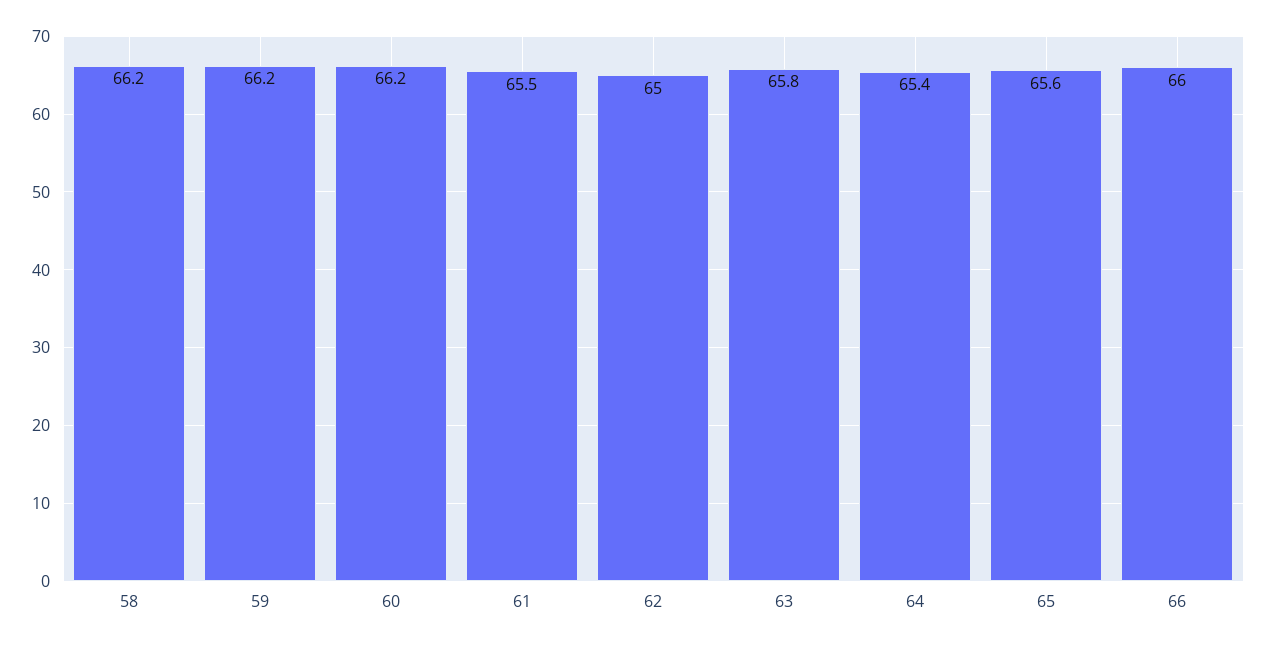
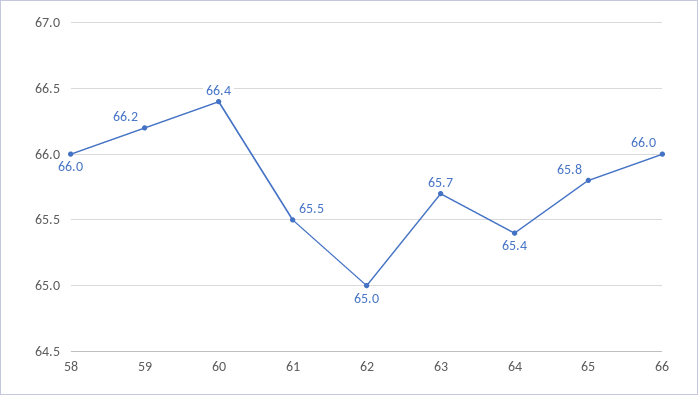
58: 66.2 -> 66
60: 66.2 -> 66.4
63: 65.8 -> 65.7
65: 65.6 -> 65.8

